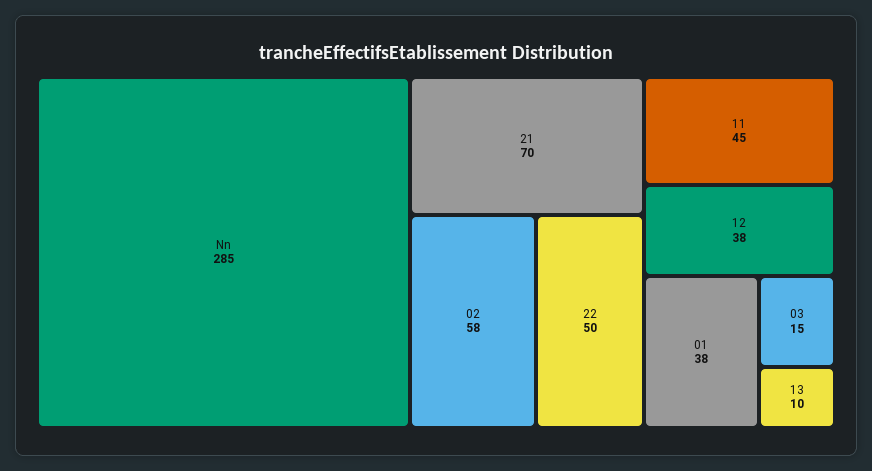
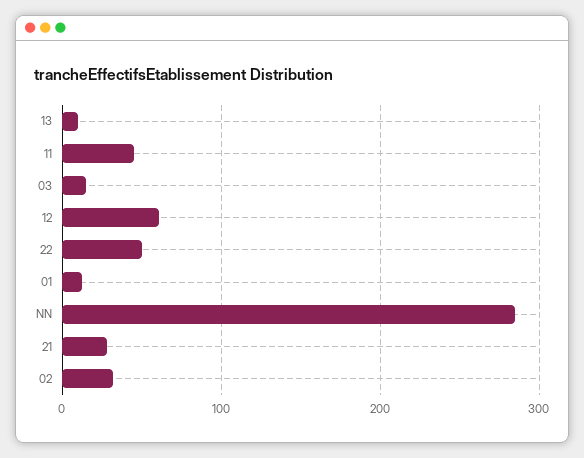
21: 70 -> 30
02: 58 -> 30
12: 38 -> 60
01: 38 -> 10

